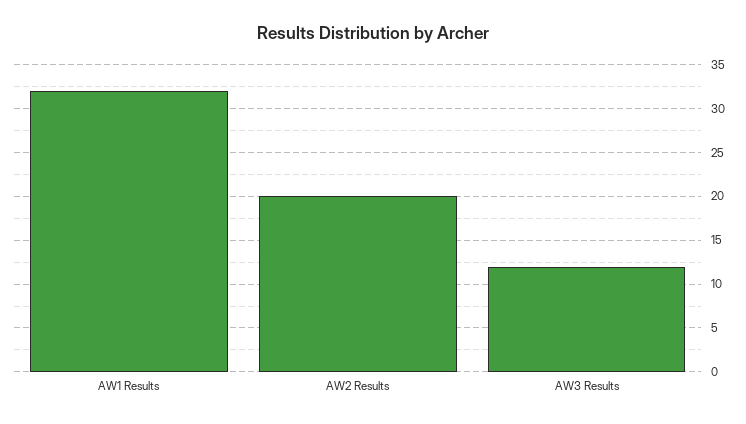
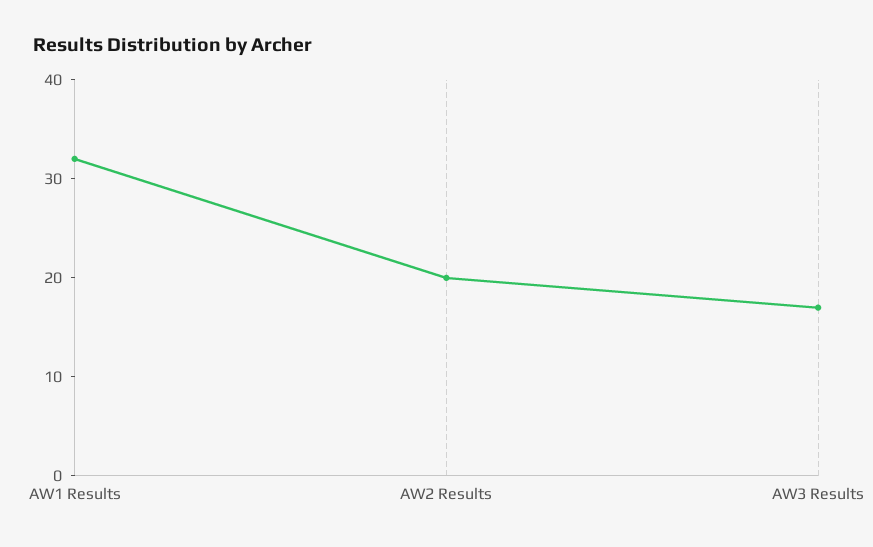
AW3 Results: 12 -> 17

